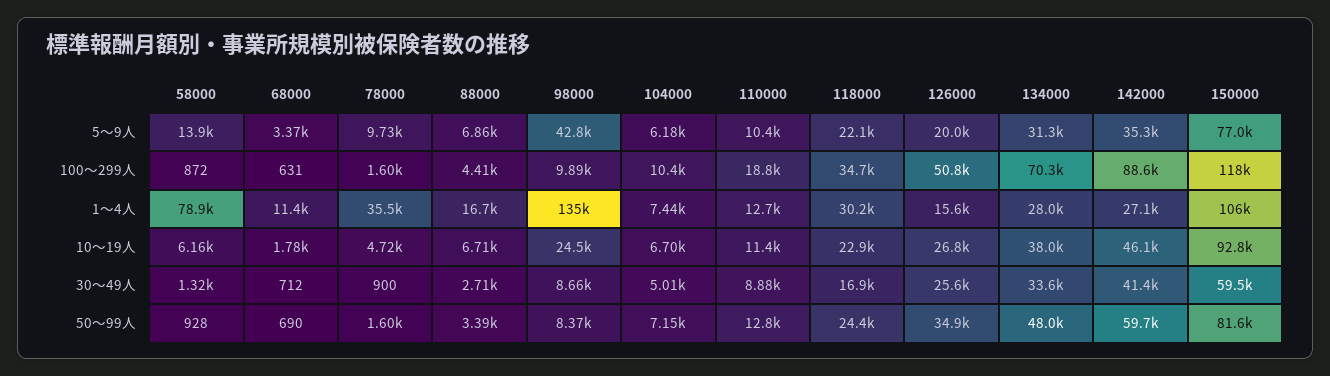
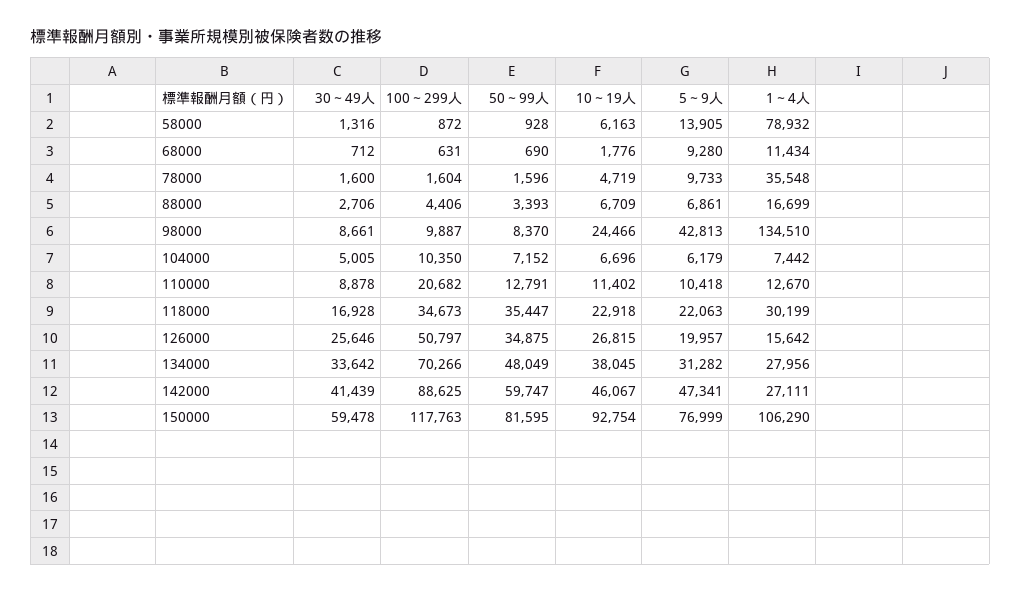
68000, 5～9人: 3370 -> 9280
142000, 5～9人: 35300 -> 47341
110000, 100～299人: 18800 -> 20682
78000, 30～49人: 900 -> 1600
118000, 50～99人: 24400 -> 35447

